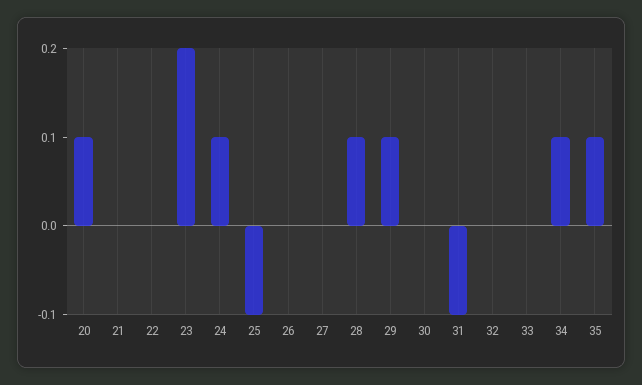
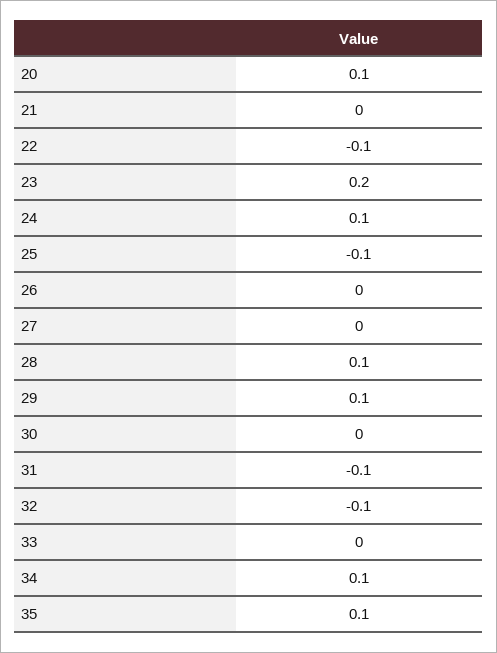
22: 0 -> -0.1
32: 0 -> -0.1

